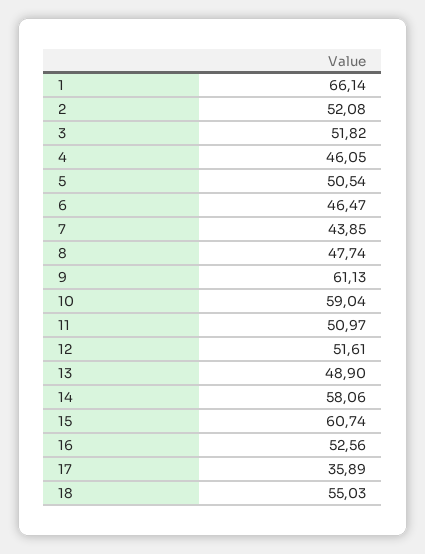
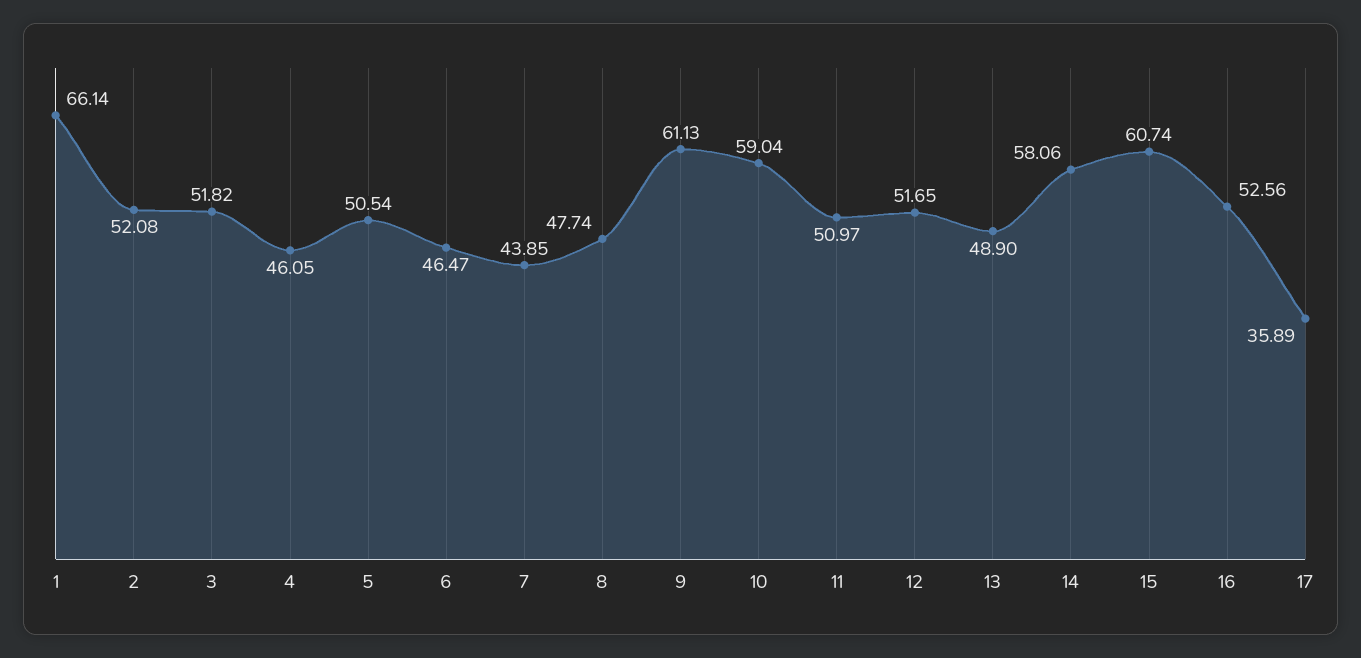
12: 51.61 -> 51.65
18: 55.03 -> none

